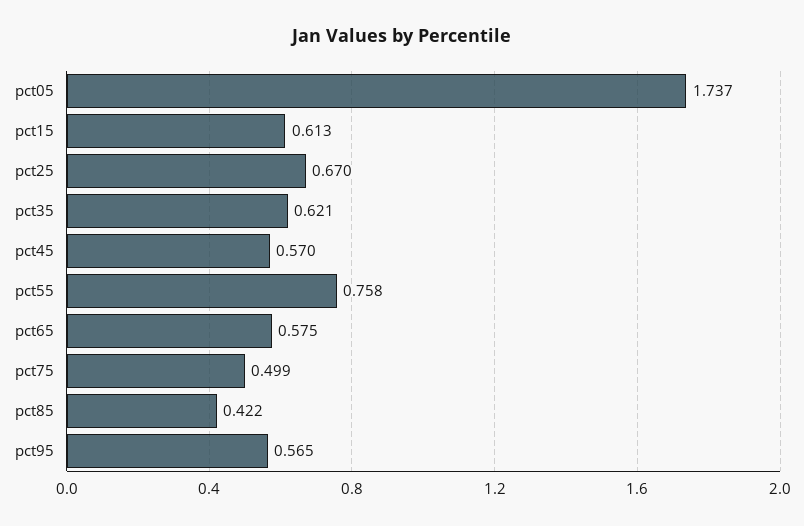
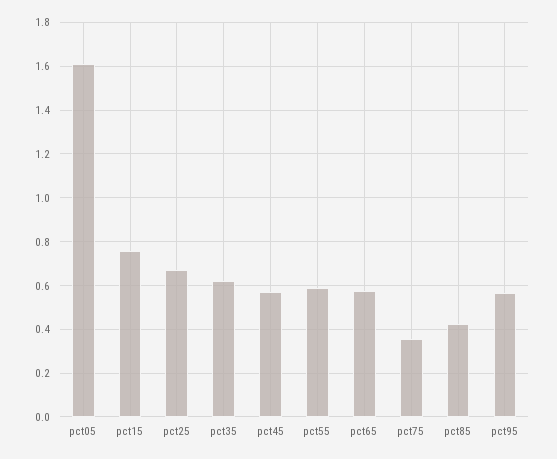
pct05: 1.737 -> 1.6
pct15: 0.613 -> 0.75
pct55: 0.758 -> 0.6
pct75: 0.499 -> 0.35

